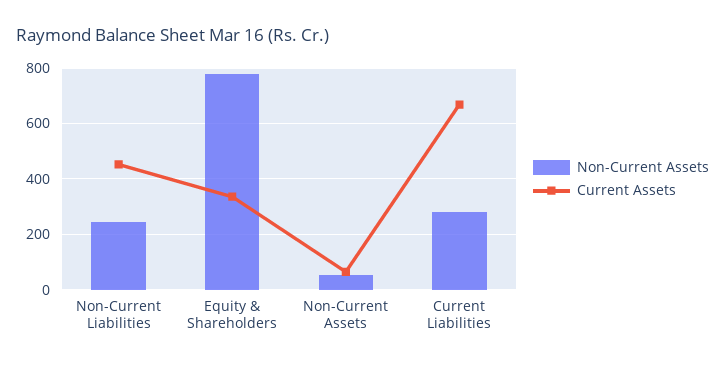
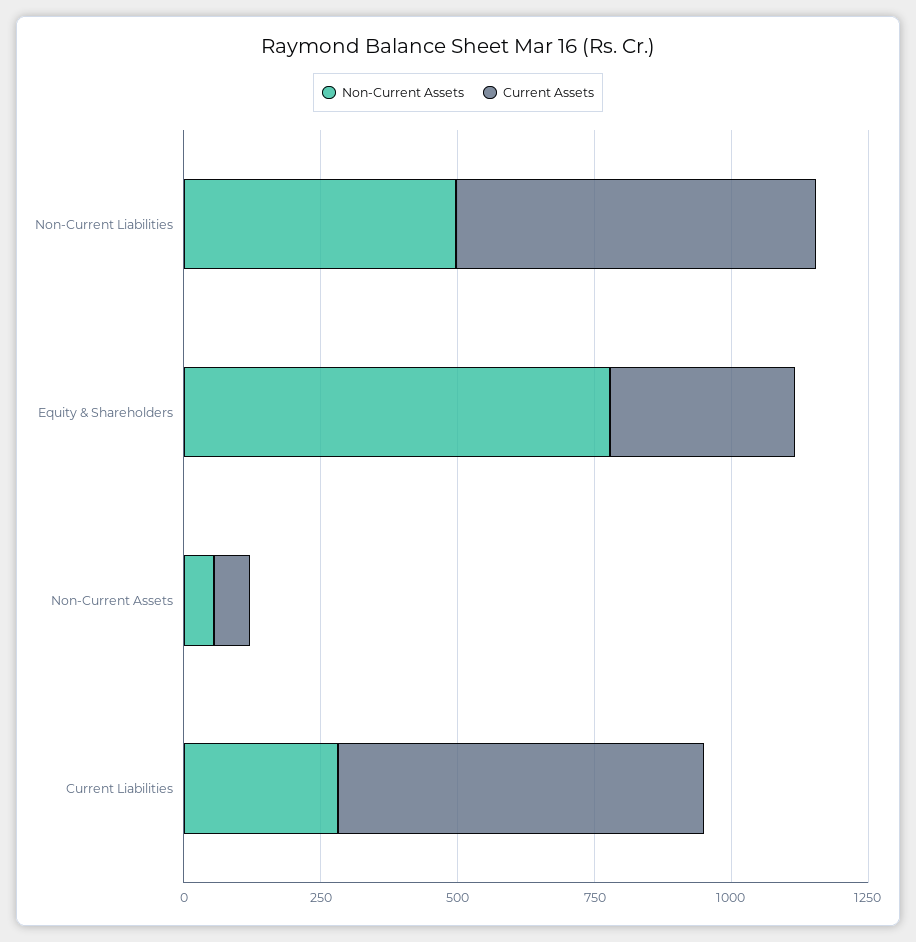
Non-Current Assets, Non-Current Liabilities: 250 -> 500
Current Assets, Non-Current Liabilities: 450 -> 650

